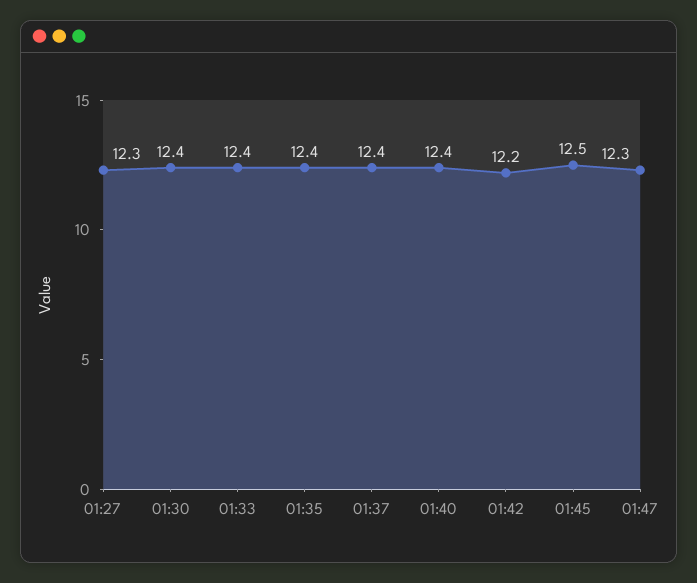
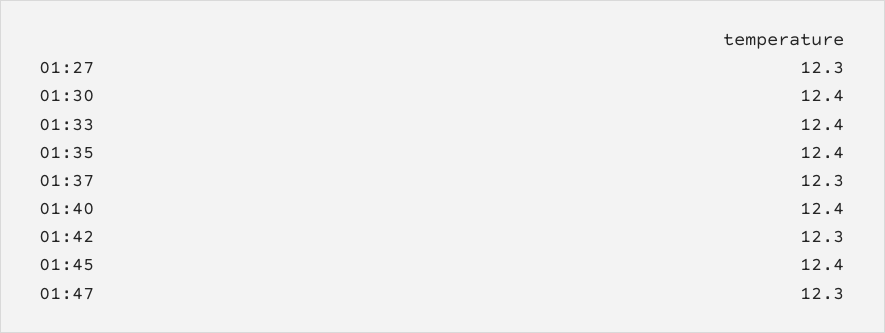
01:37: 12.4 -> 12.3
01:42: 12.2 -> 12.3
01:45: 12.5 -> 12.4

